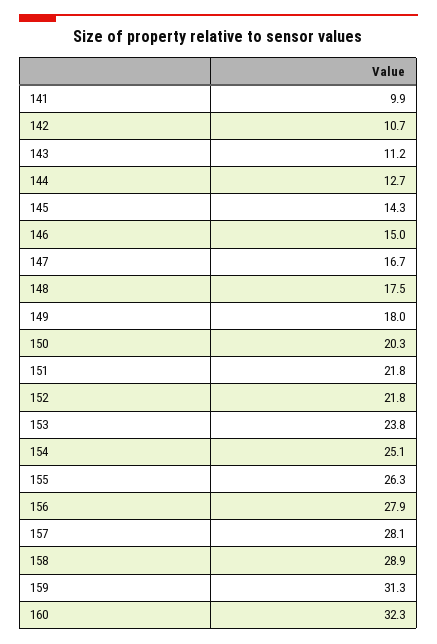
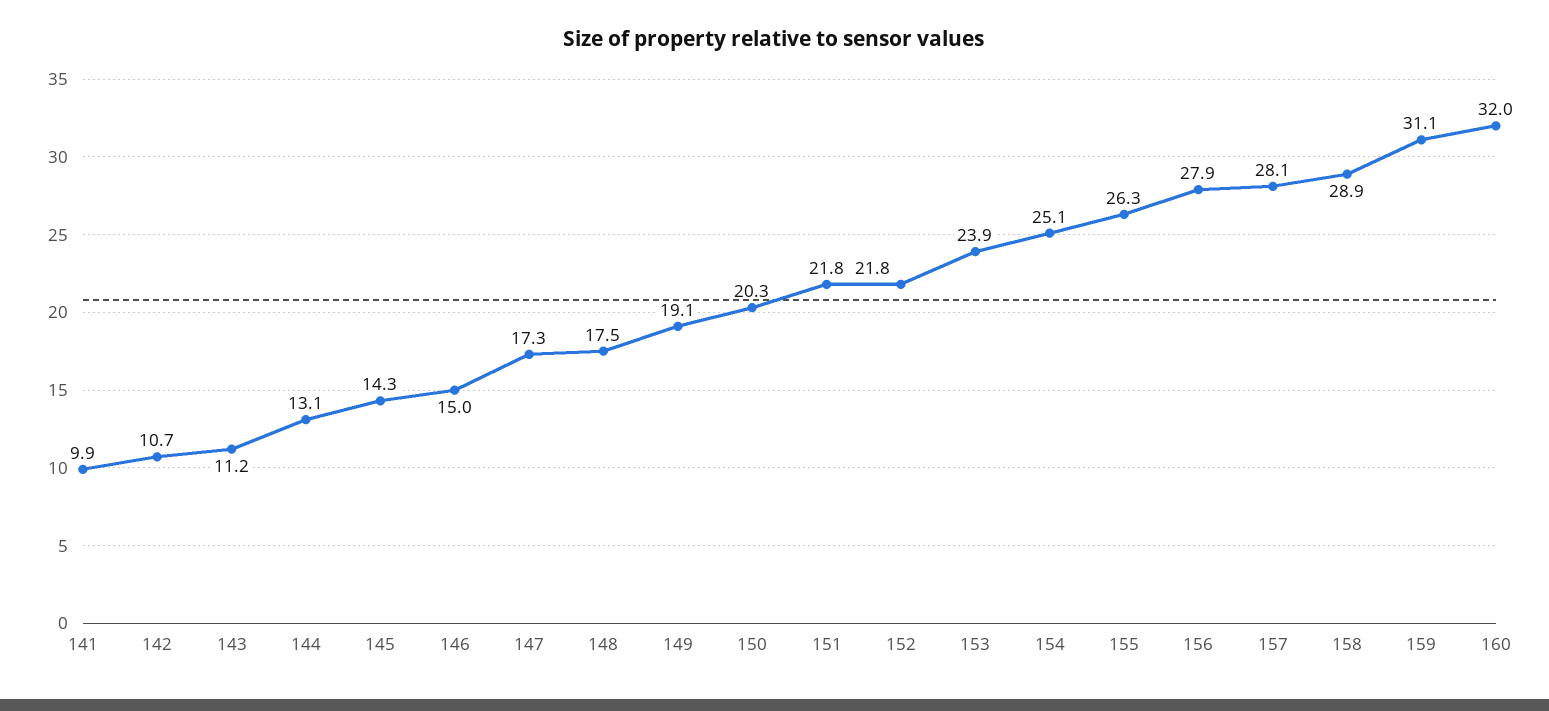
144: 12.7 -> 13.1
147: 16.7 -> 17.3
149: 18 -> 19.1
153: 23.8 -> 23.9
159: 31.3 -> 31.1
160: 32.3 -> 32

